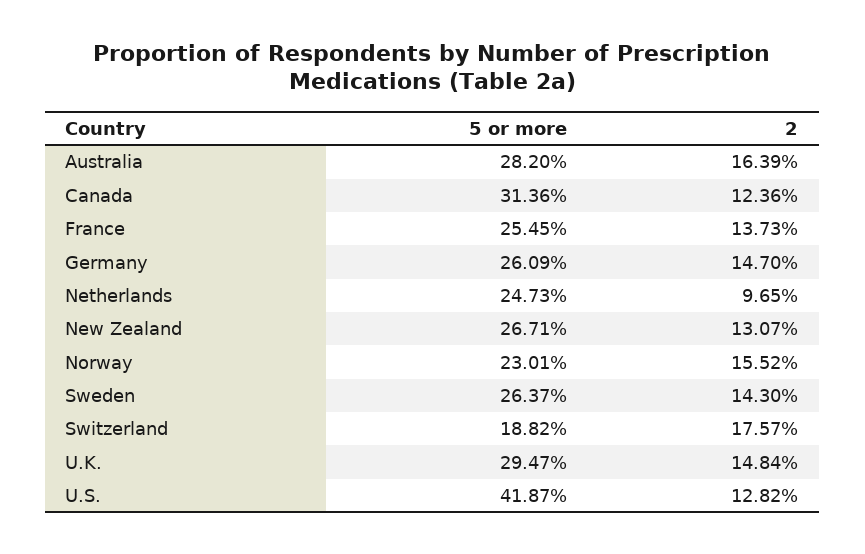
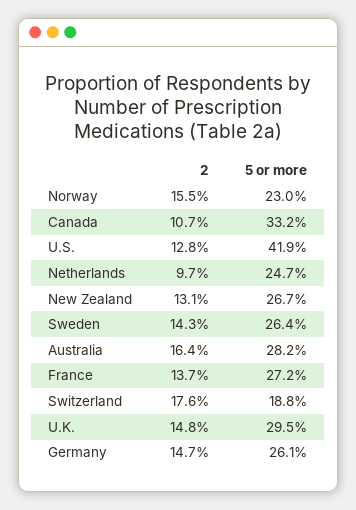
5 or more, Canada: 31.36 -> 33.2
2, Canada: 12.36 -> 10.7
5 or more, France: 25.45 -> 27.2

